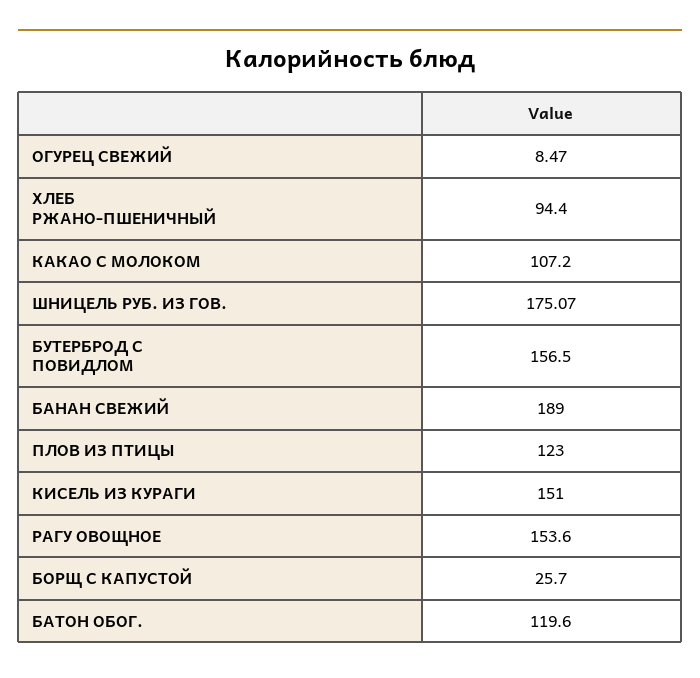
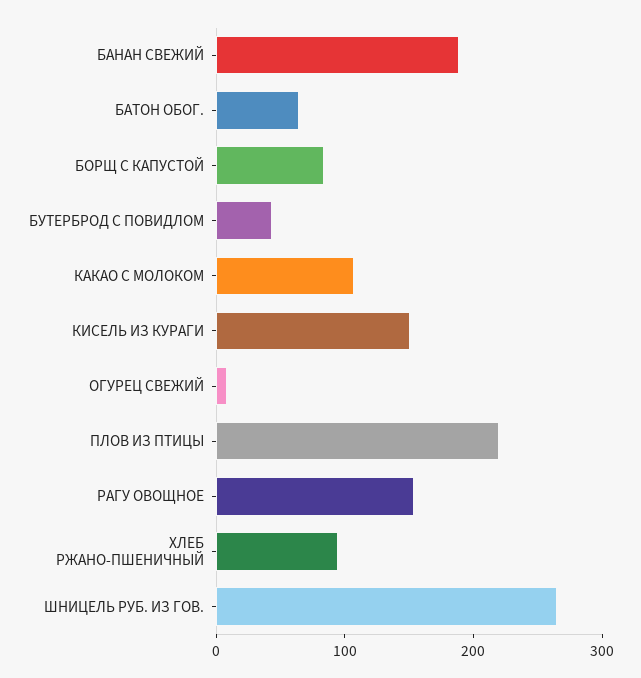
ШНИЦЕЛЬ РУБ. ИЗ ГОВ.: 175.07 -> 260
БУТЕРБРОД С ПОВИДЛОМ: 156.5 -> 40
ПЛОВ ИЗ ПТИЦЫ: 123 -> 220
БОРЩ С КАПУСТОЙ: 25.7 -> 80
БАТОН ОБОГ.: 119.6 -> 60

